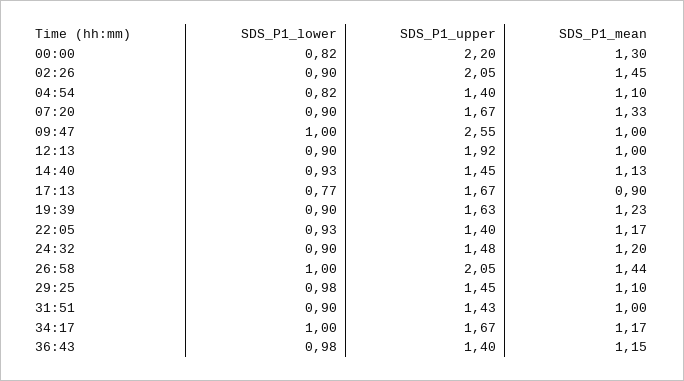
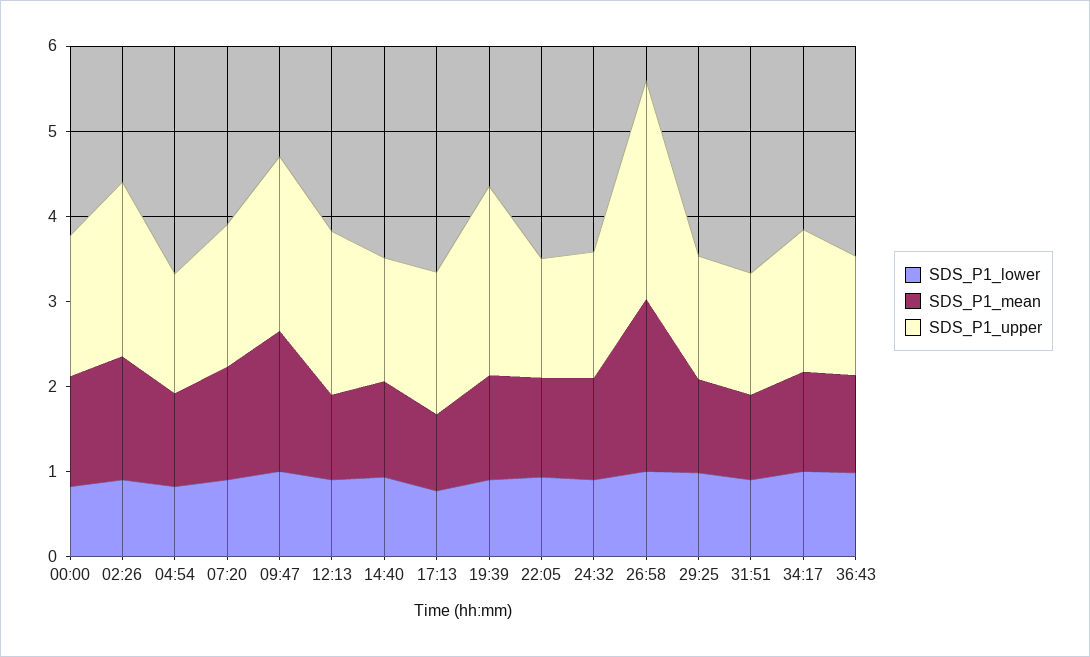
SDS_P1_upper, 00:00: 2.2 -> 1.6
SDS_P1_upper, 09:47: 2.55 -> 2
SDS_P1_mean, 09:47: 1 -> 1.6
SDS_P1_upper, 19:39: 1.63 -> 2.2
SDS_P1_upper, 26:58: 2.05 -> 2.6
SDS_P1_mean, 26:58: 1.44 -> 2

